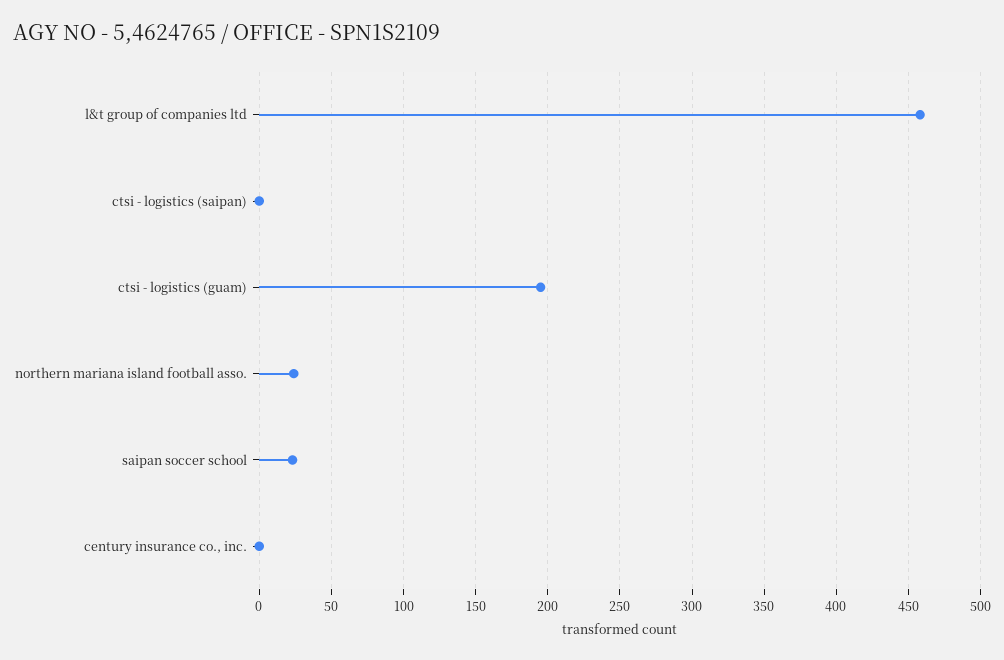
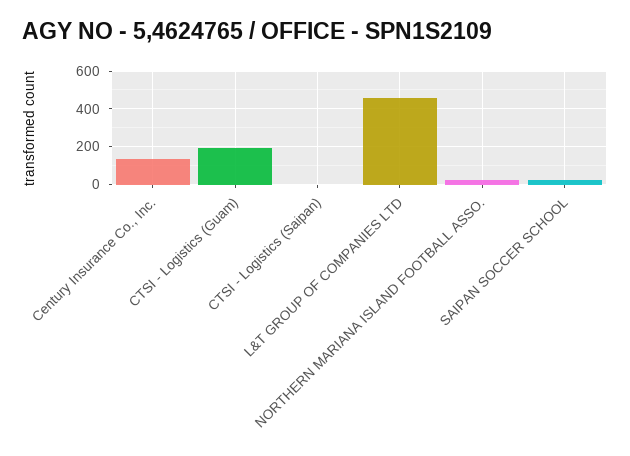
century insurance co., inc.: 0 -> 150

